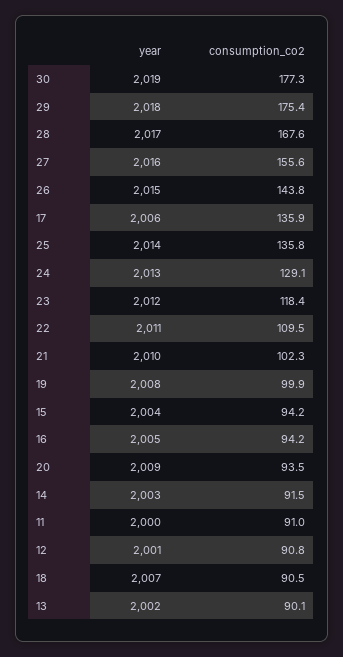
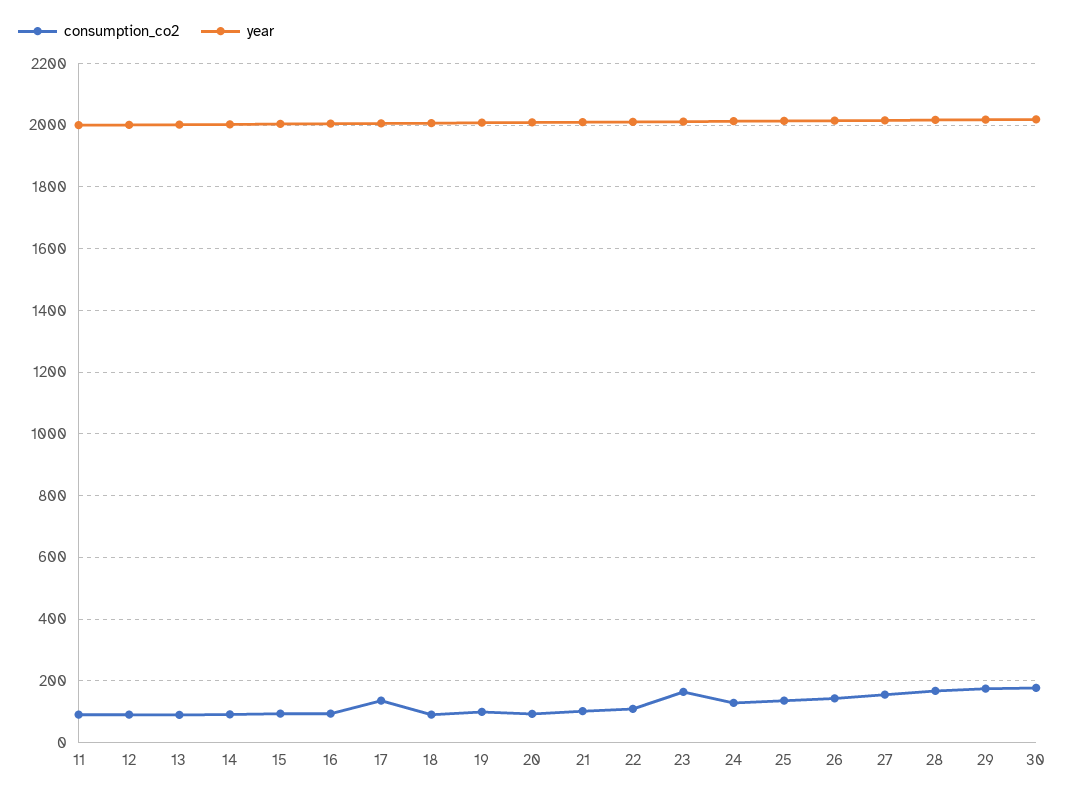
consumption_co2, 23: 118.4 -> 160

